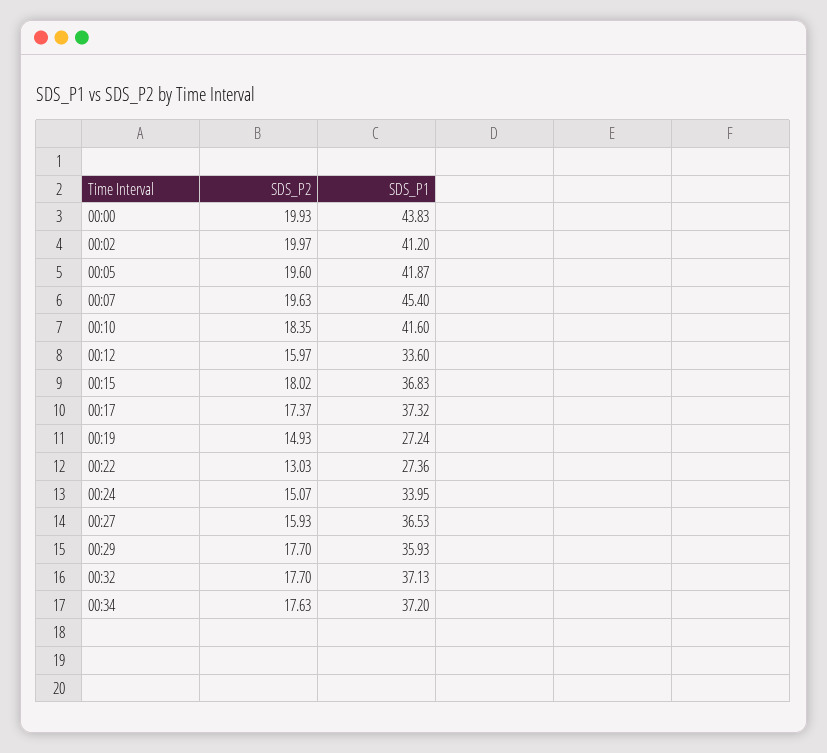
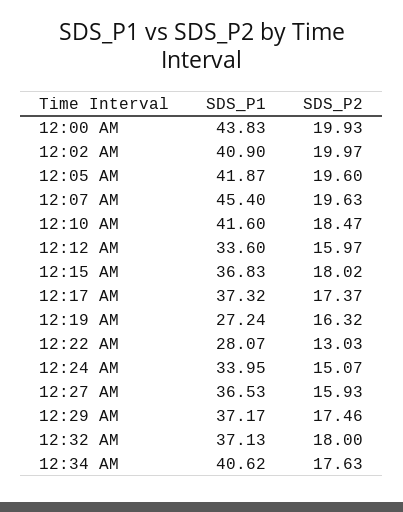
SDS_P1, 00:02: 41.2 -> 40.9
SDS_P2, 00:10: 18.35 -> 18.47
SDS_P2, 00:19: 14.93 -> 16.32
SDS_P1, 00:22: 27.36 -> 28.07
SDS_P2, 00:29: 17.7 -> 17.46
SDS_P1, 00:29: 35.93 -> 37.17
SDS_P2, 00:32: 17.7 -> 18
SDS_P1, 00:34: 37.2 -> 40.62

